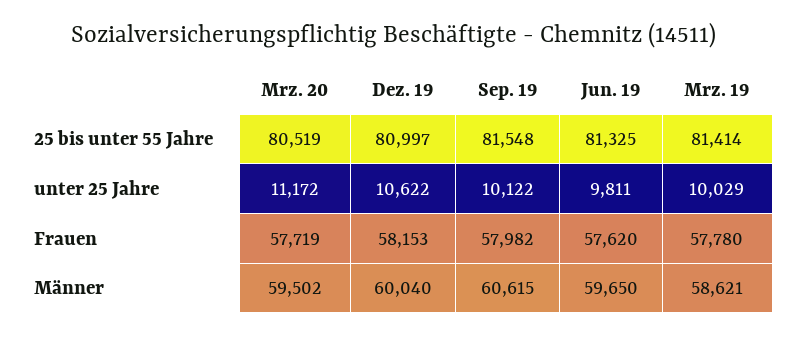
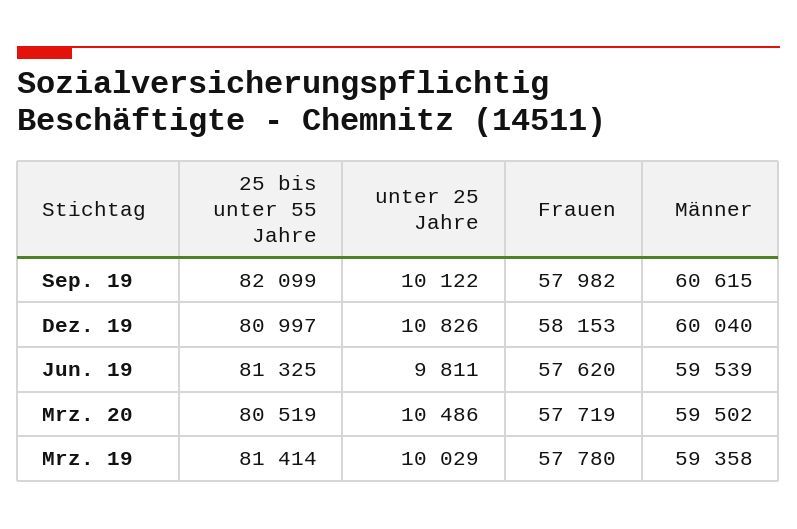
Sep. 19, 25 bis unter 55 Jahre: 81548 -> 82099
Mrz. 20, unter 25 Jahre: 11172 -> 10486
Dez. 19, unter 25 Jahre: 10622 -> 10826
Jun. 19, Männer: 59650 -> 59539
Mrz. 19, Männer: 58621 -> 59358

